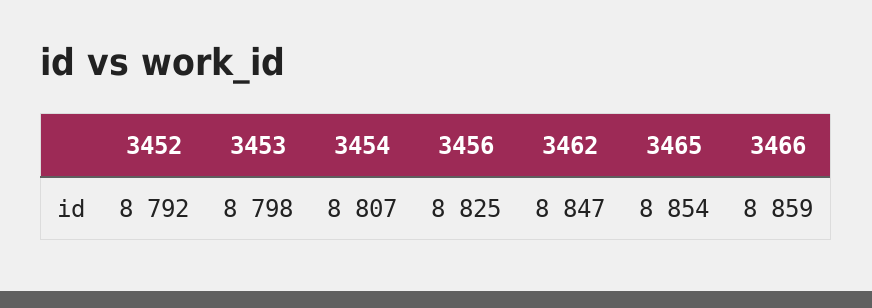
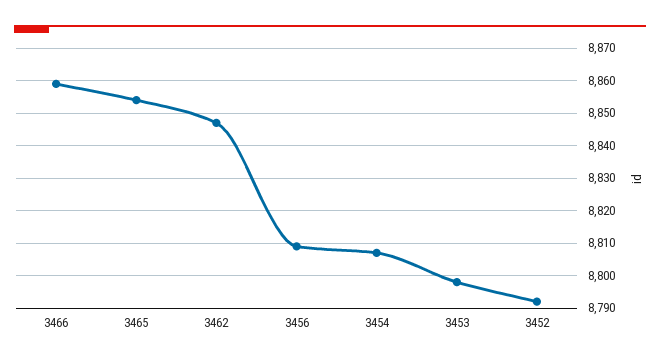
3456: 8825 -> 8810

